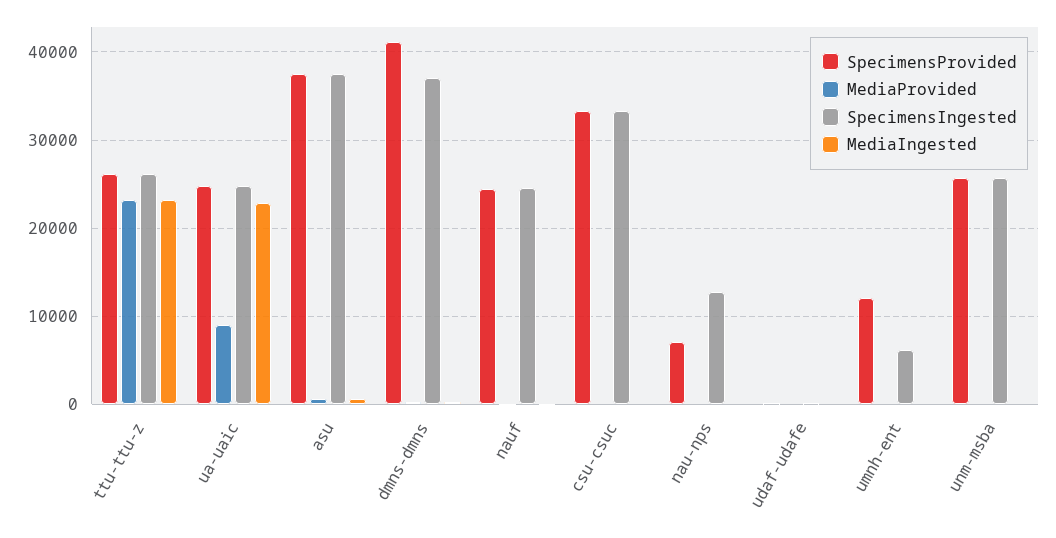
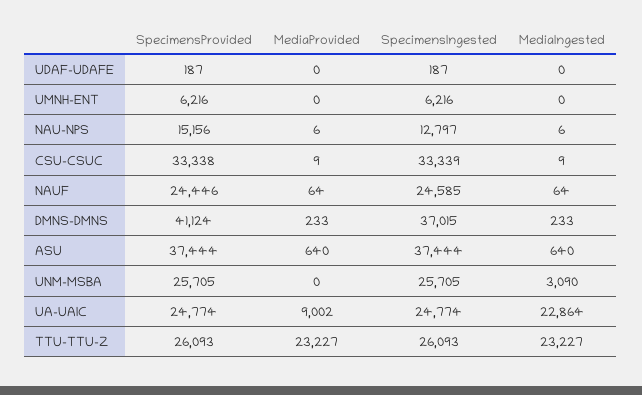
SpecimensProvided, nau-nps: 7000 -> 15156
SpecimensProvided, umnh-ent: 12000 -> 6216
MediaIngested, unm-msba: 0 -> 3090

